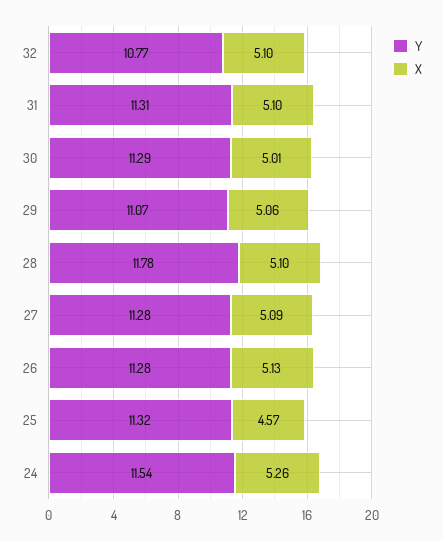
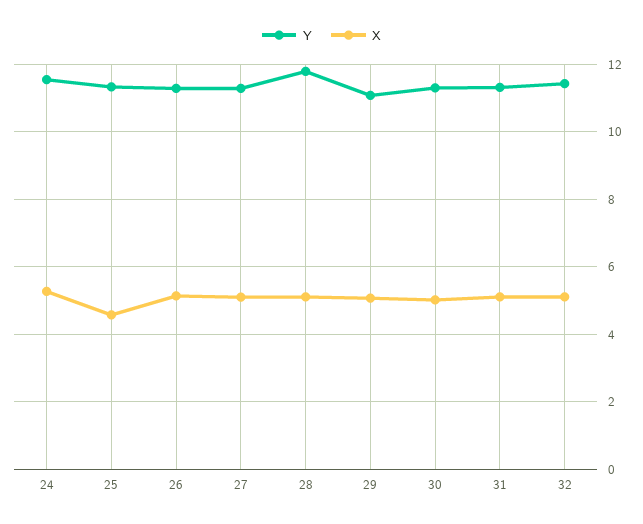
Y, 32: 10.77 -> 11.4

